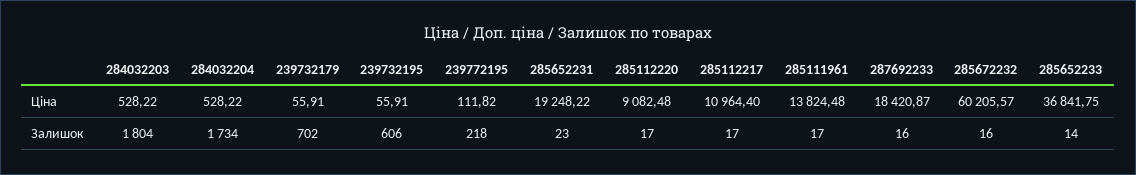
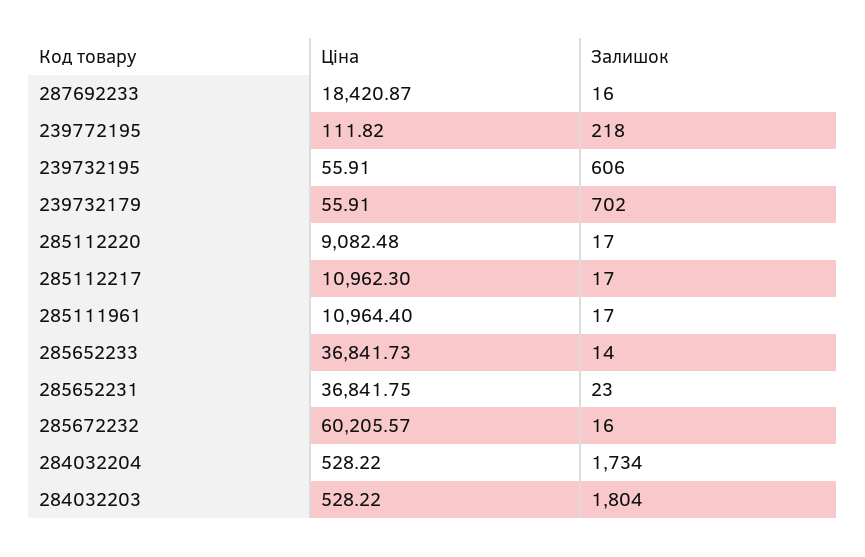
285652231, Ціна: 19248.22 -> 36841.75
285112217, Ціна: 10964.4 -> 10962.3
285111961, Ціна: 13824.48 -> 10964.4
285652233, Ціна: 36841.75 -> 36841.73

